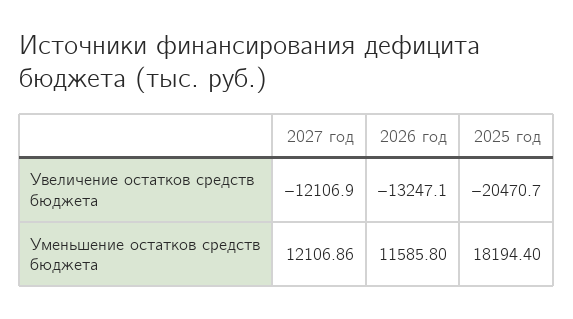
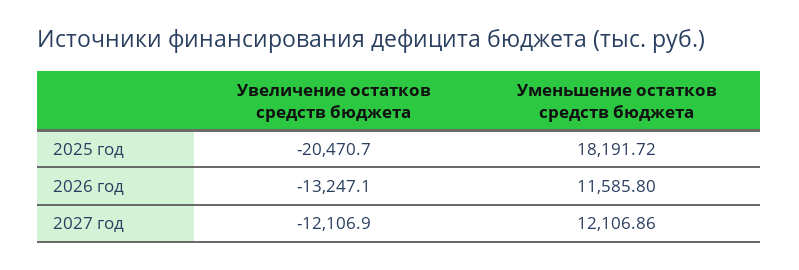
2025 год, Уменьшение остатков средств бюджета: 18194.4 -> 18191.72

